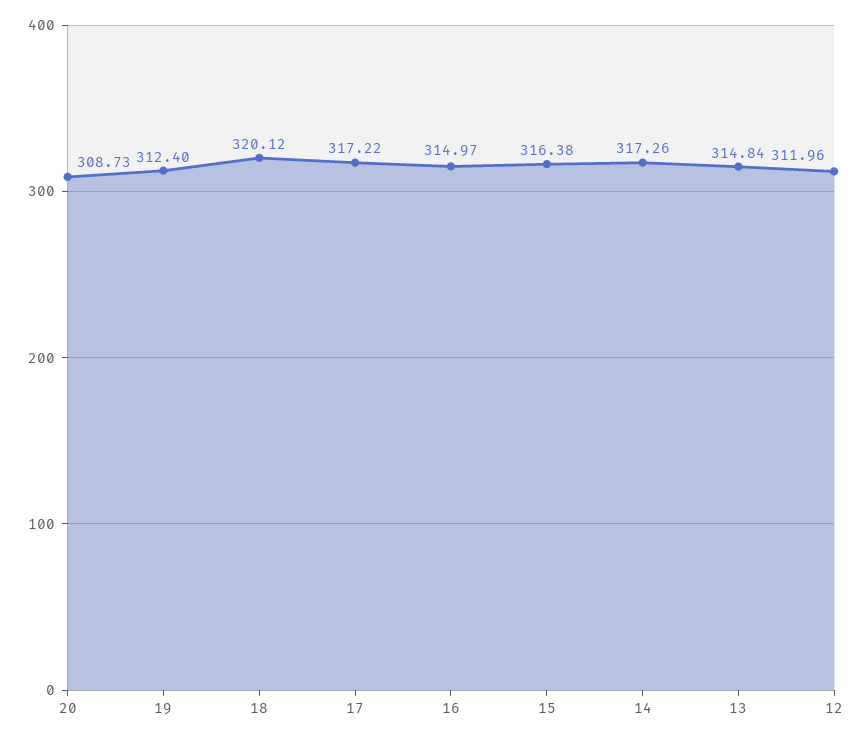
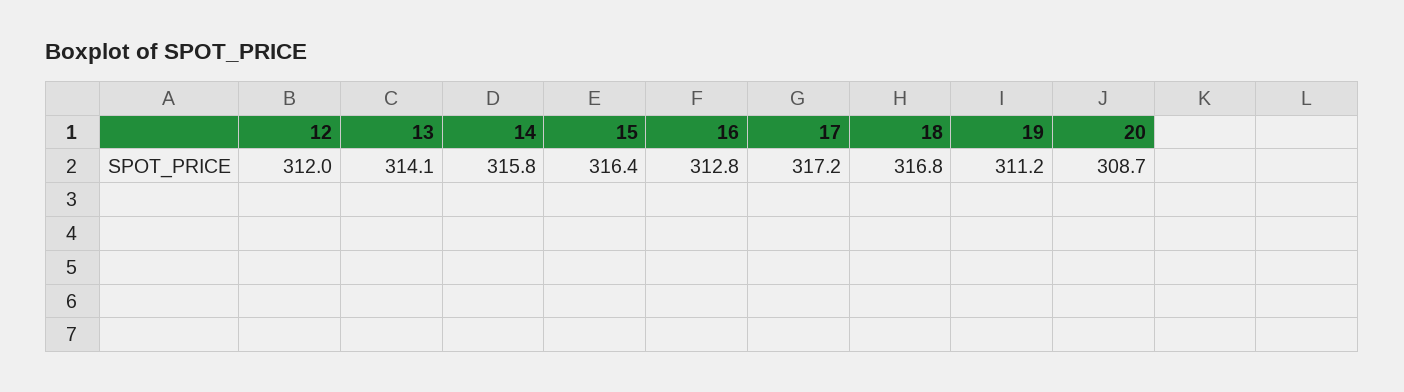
19: 312.4 -> 311.2
18: 320.12 -> 316.8
16: 314.97 -> 312.8
14: 317.26 -> 315.8
13: 314.84 -> 314.1

